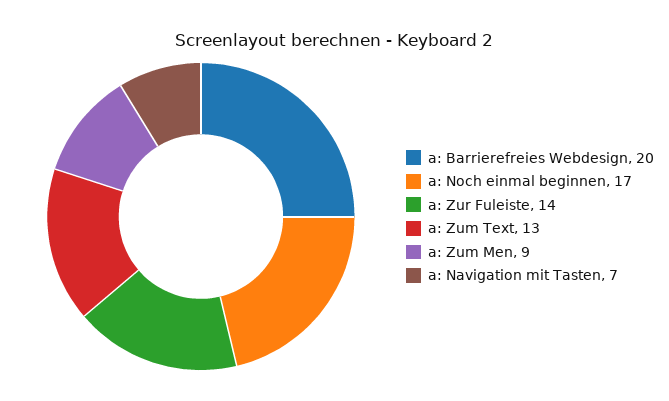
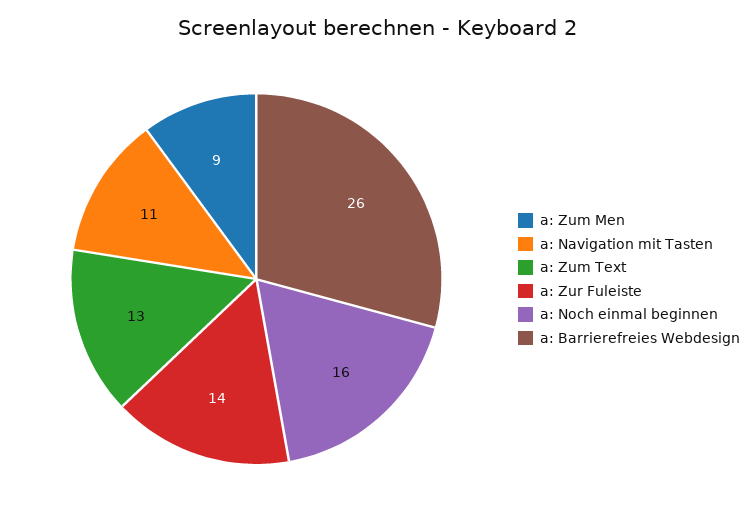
a: Barrierefreies Webdesign: 20 -> 26
a: Noch einmal beginnen: 17 -> 16
a: Navigation mit Tasten: 7 -> 11

